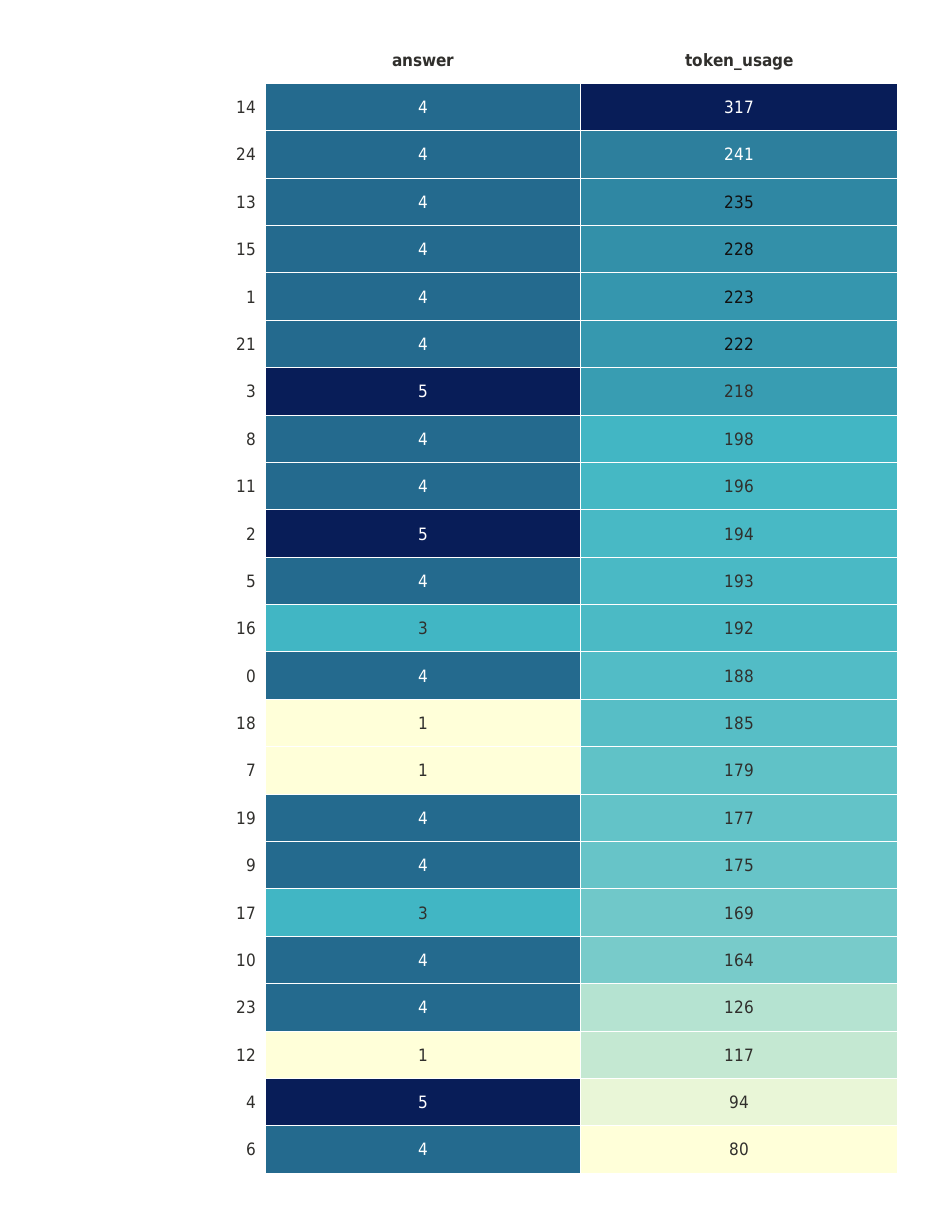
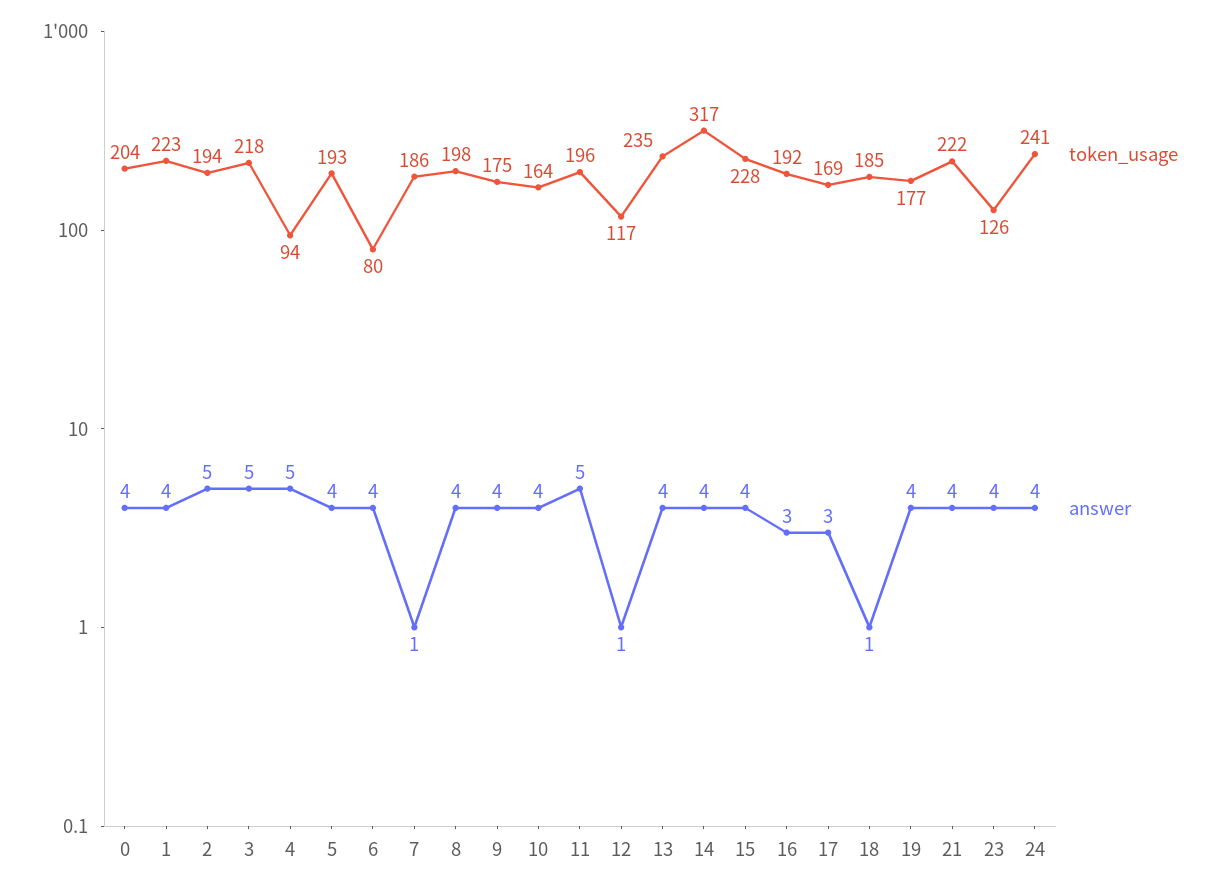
answer, 11: 4 -> 5
token_usage, 0: 188 -> 204
token_usage, 7: 179 -> 186

